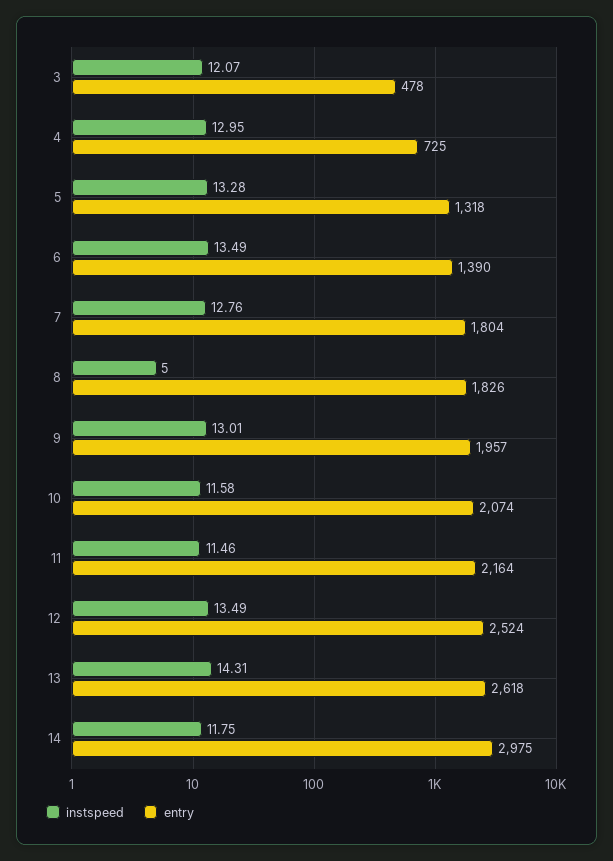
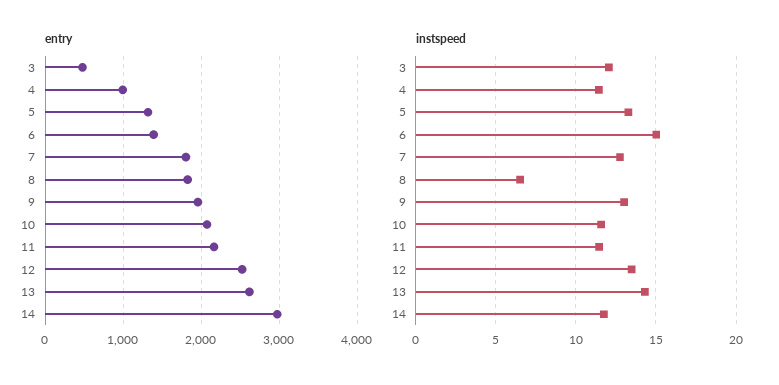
instspeed, 4: 12.95 -> 11.5
entry, 4: 725 -> 1000
instspeed, 6: 13.49 -> 15
instspeed, 8: 5 -> 6.5

